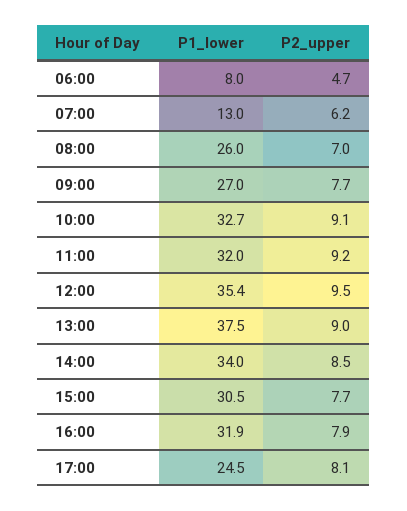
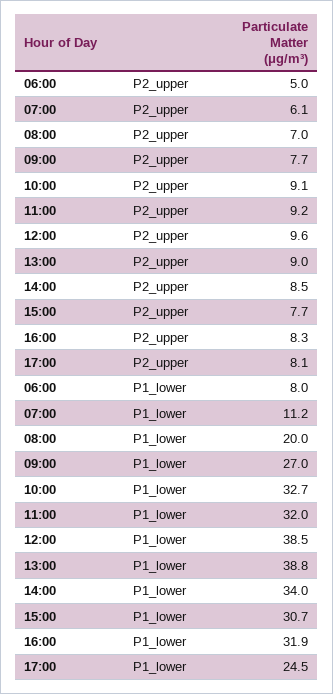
P2_upper, 06:00: 4.7 -> 5
P1_lower, 07:00: 13 -> 11.2
P2_upper, 07:00: 6.2 -> 6.1
P1_lower, 08:00: 26 -> 20
P1_lower, 12:00: 35.4 -> 38.5
P2_upper, 12:00: 9.5 -> 9.6
P1_lower, 13:00: 37.5 -> 38.8
P1_lower, 15:00: 30.5 -> 30.7
P2_upper, 16:00: 7.9 -> 8.3

